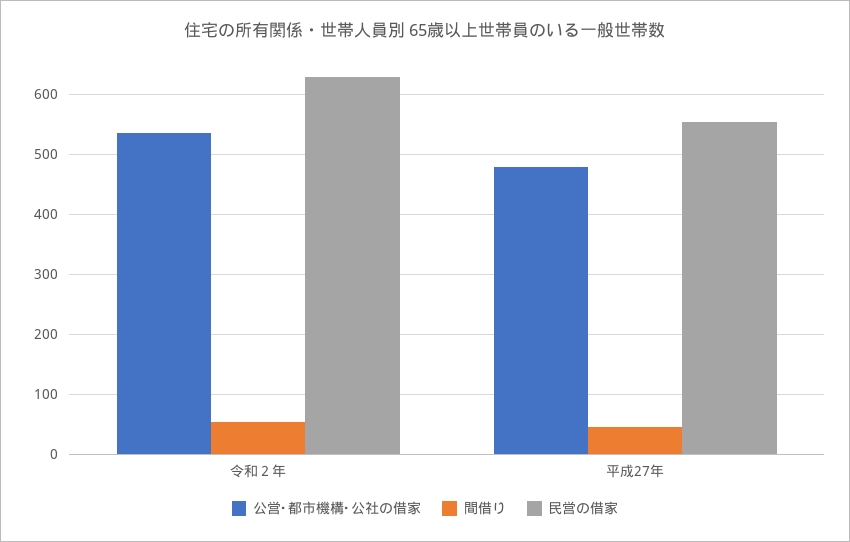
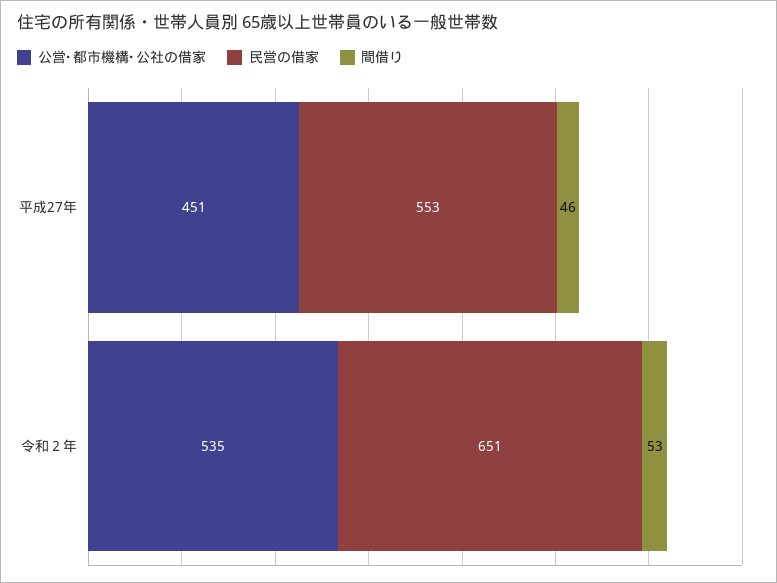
民営の借家, 令和２年: 630 -> 651
公営･都市機構･公社の借家, 平成27年: 480 -> 451

